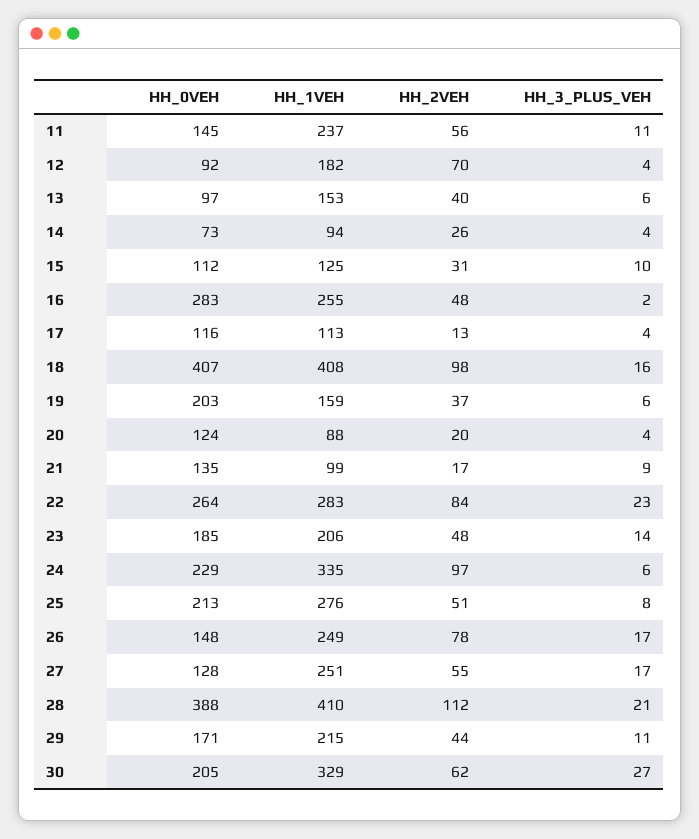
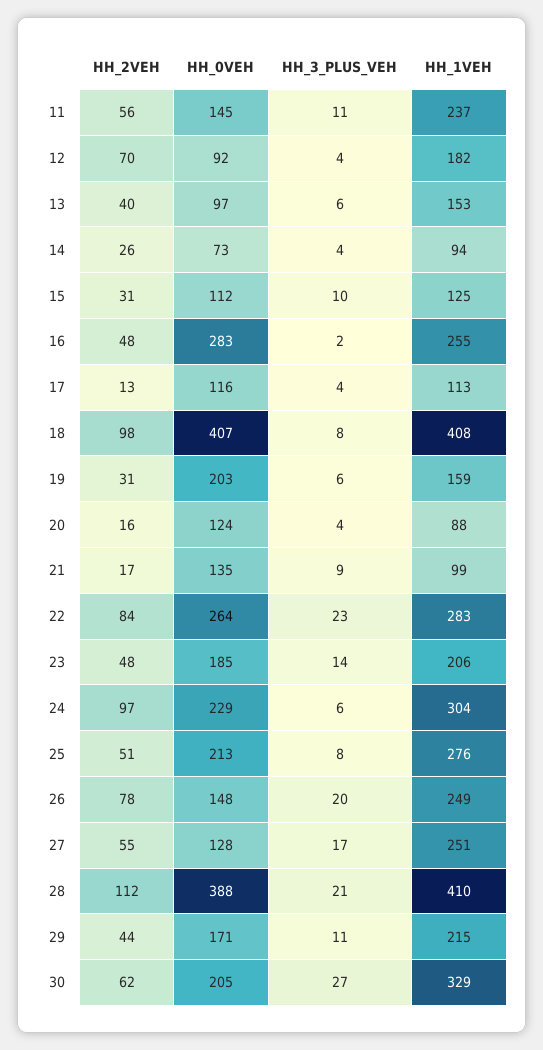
HH_3_PLUS_VEH, 18: 16 -> 8
HH_2VEH, 19: 37 -> 31
HH_2VEH, 20: 20 -> 16
HH_1VEH, 24: 335 -> 304
HH_3_PLUS_VEH, 26: 17 -> 20

